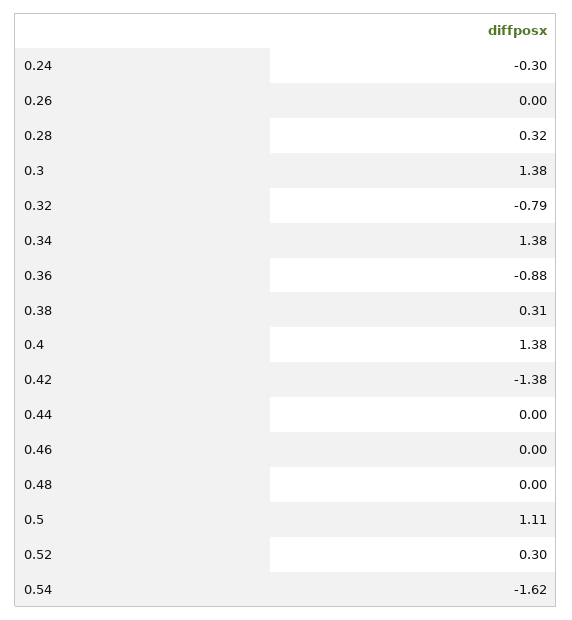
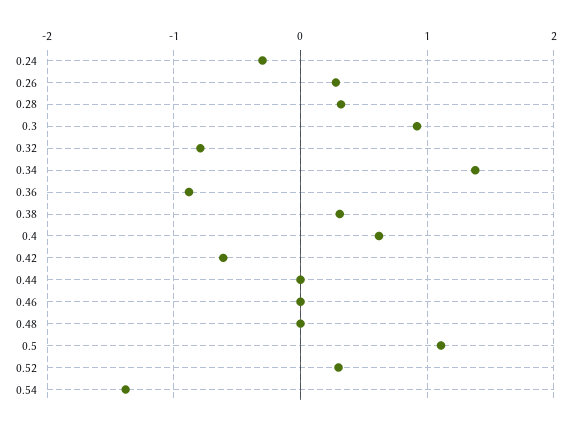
0.26: 0 -> 0.3
0.3: 1.38 -> 0.9
0.4: 1.38 -> 0.6
0.42: -1.38 -> -0.6
0.54: -1.62 -> -1.4

